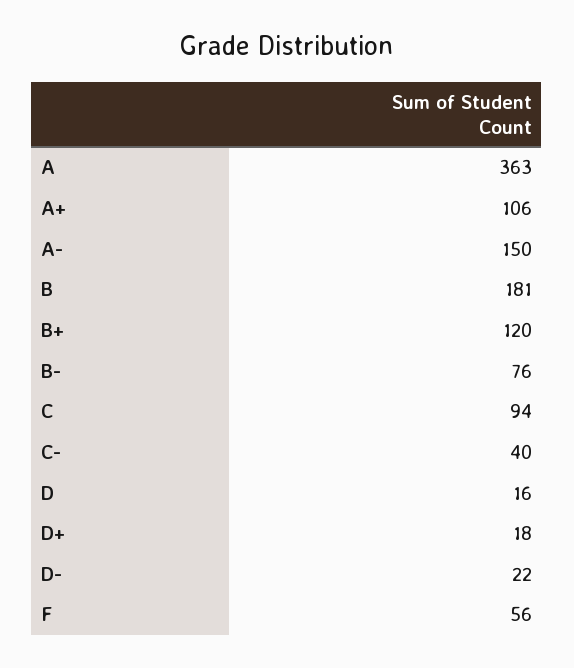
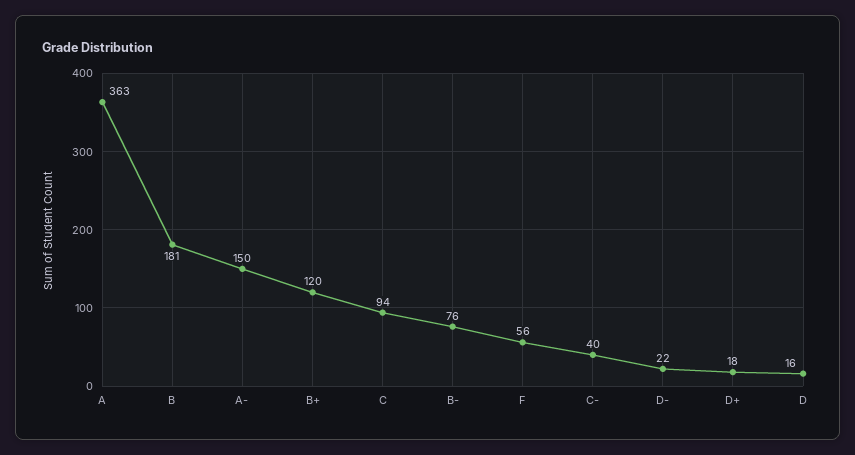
A+: 106 -> none

